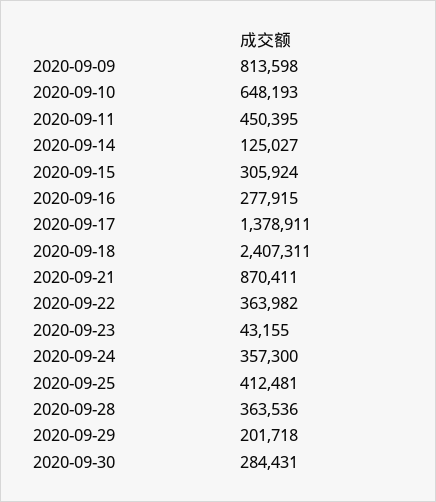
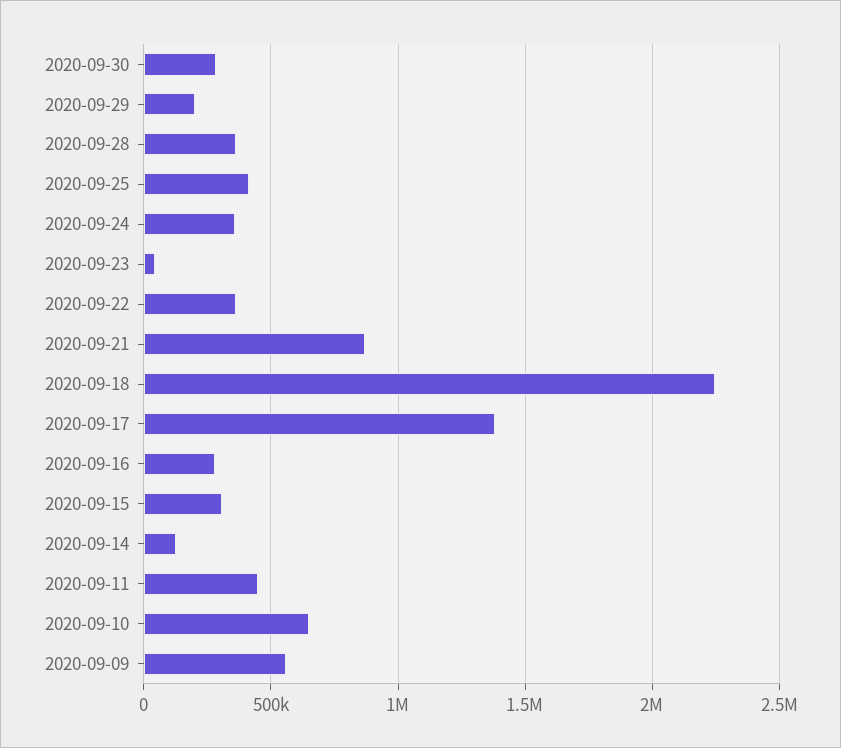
2020-09-09: 813598 -> 550000
2020-09-18: 2407311 -> 2250000

